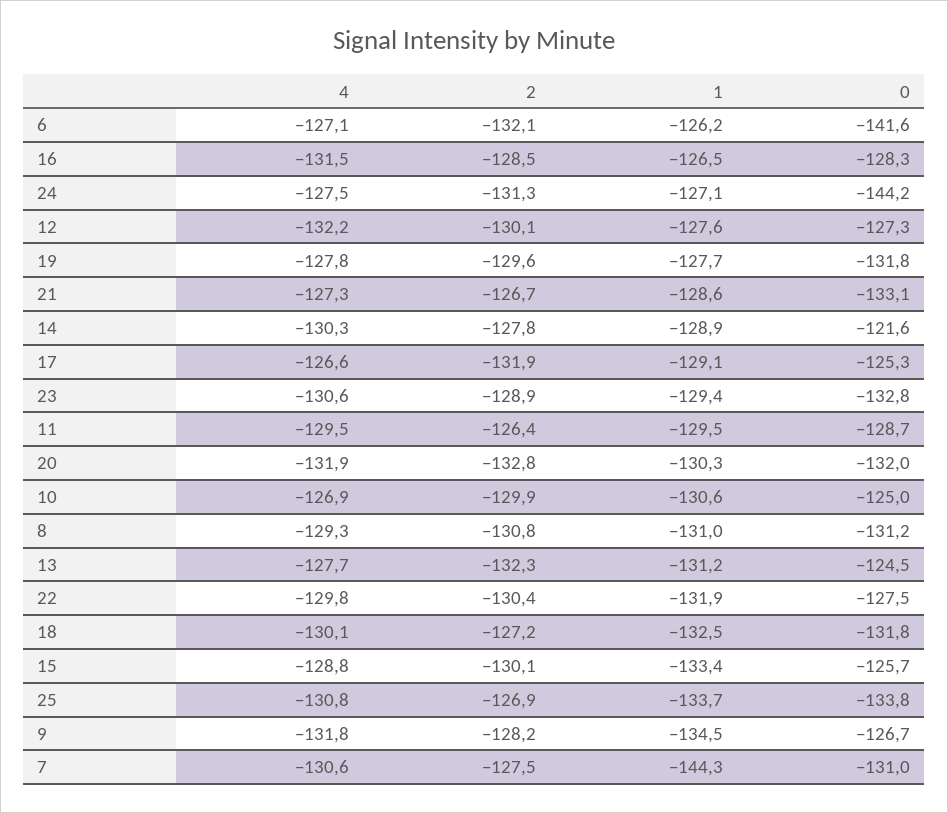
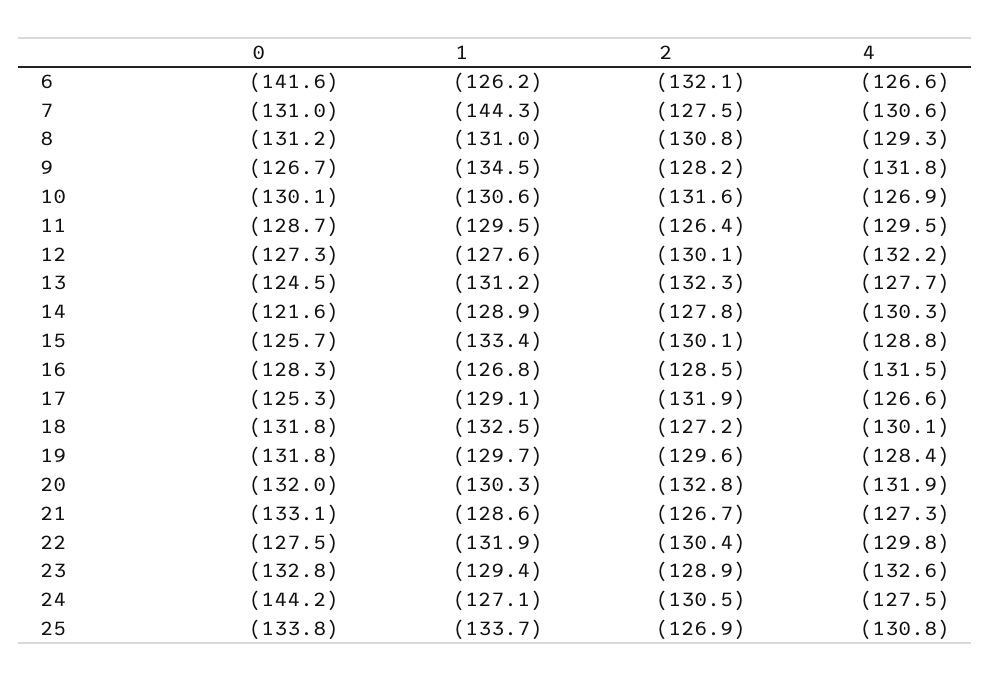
4, 6: -127.1 -> -126.6
1, 16: -126.5 -> -126.8
2, 24: -131.3 -> -130.5
4, 19: -127.8 -> -128.4
1, 19: -127.7 -> -129.7
4, 23: -130.6 -> -132.6
2, 10: -129.9 -> -131.6
0, 10: -125 -> -130.1

